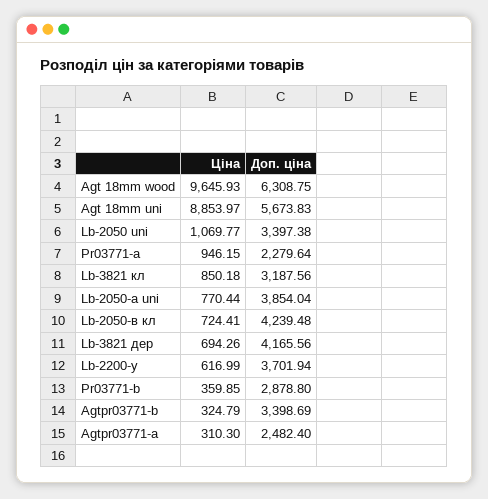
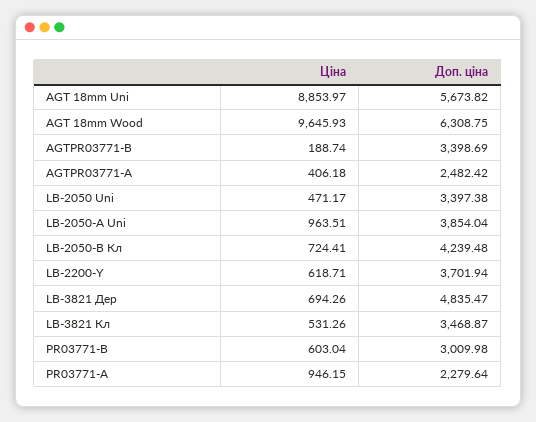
Доп. ціна, Agt 18mm uni: 5673.83 -> 5673.82
Ціна, Lb-2050 uni: 1069.77 -> 471.17
Ціна, Lb-3821 кл: 850.18 -> 531.26
Доп. ціна, Lb-3821 кл: 3187.56 -> 3468.87
Ціна, Lb-2050-а uni: 770.44 -> 963.51
Доп. ціна, Lb-3821 дер: 4165.56 -> 4835.47
Ціна, Lb-2200-y: 616.99 -> 618.71
Ціна, Pr03771-b: 359.85 -> 603.04
Доп. ціна, Pr03771-b: 2878.8 -> 3009.98
Ціна, Agtpr03771-b: 324.79 -> 188.74
Ціна, Agtpr03771-а: 310.3 -> 406.18
Доп. ціна, Agtpr03771-а: 2482.4 -> 2482.42

